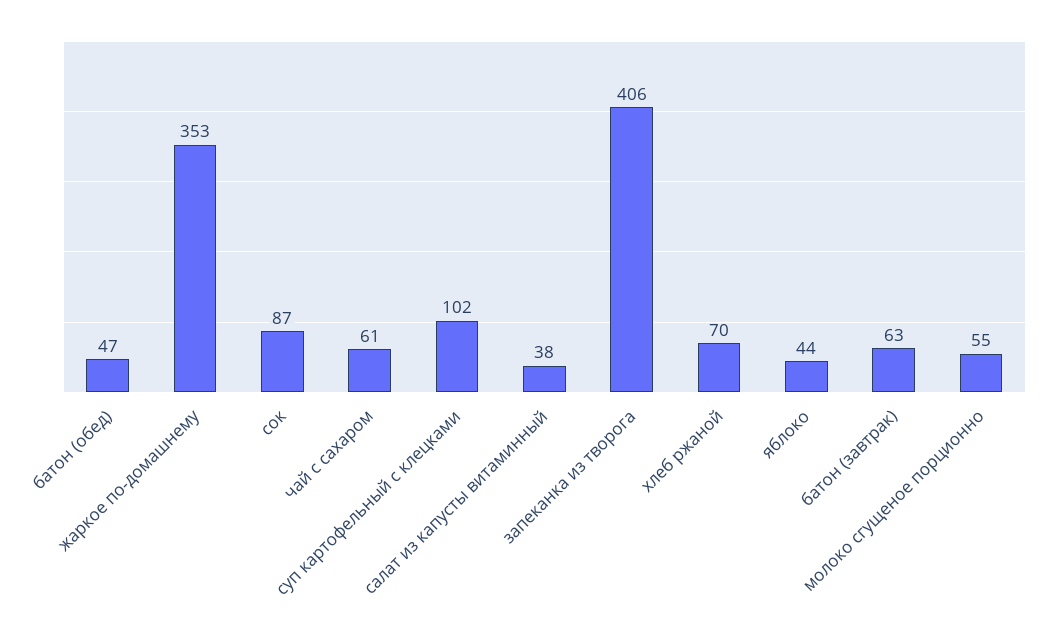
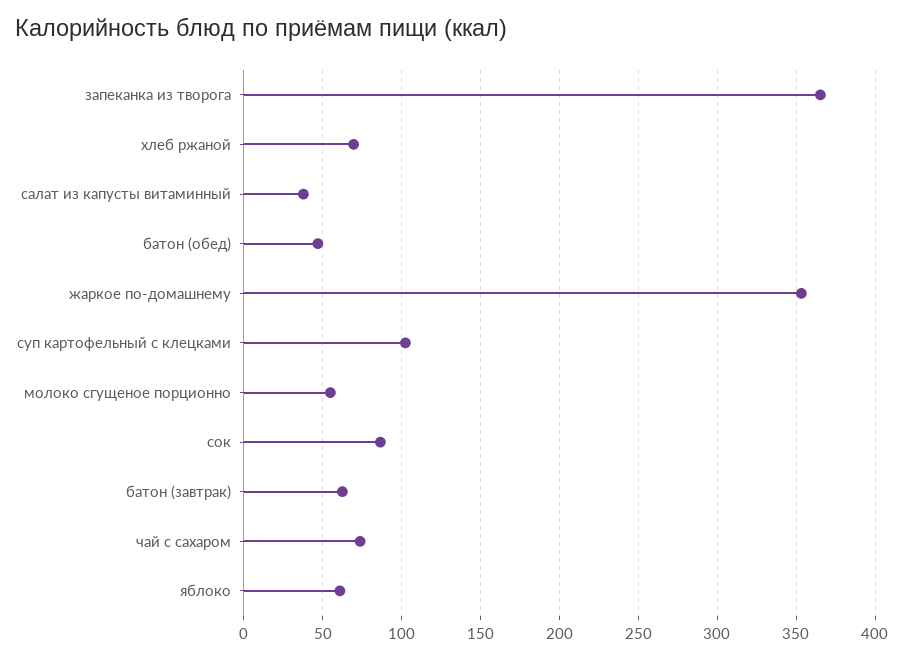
чай с сахаром: 61 -> 75
запеканка из творога: 406 -> 365
яблоко: 44 -> 60

